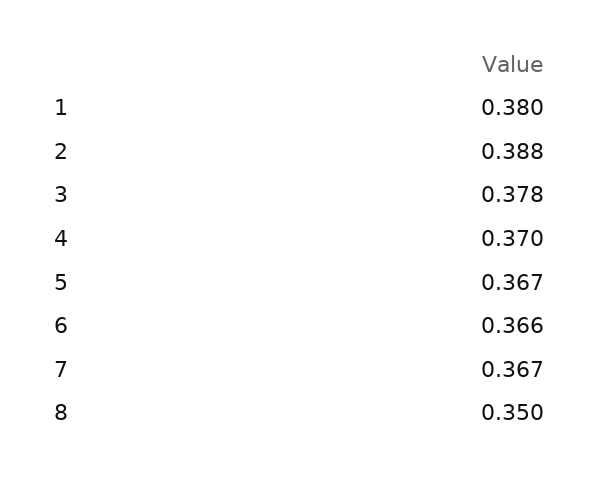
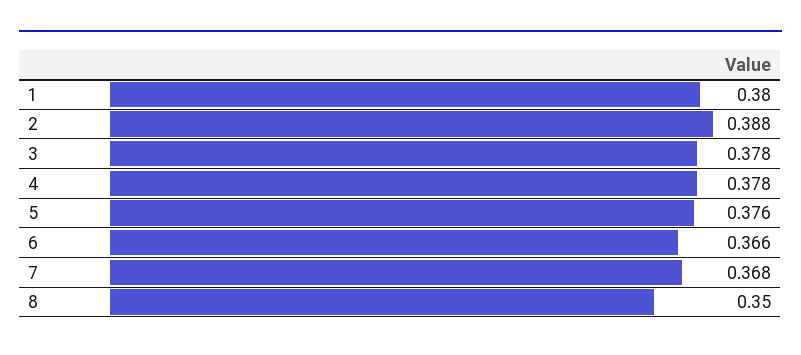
4: 0.37 -> 0.378
5: 0.367 -> 0.376
7: 0.367 -> 0.368

